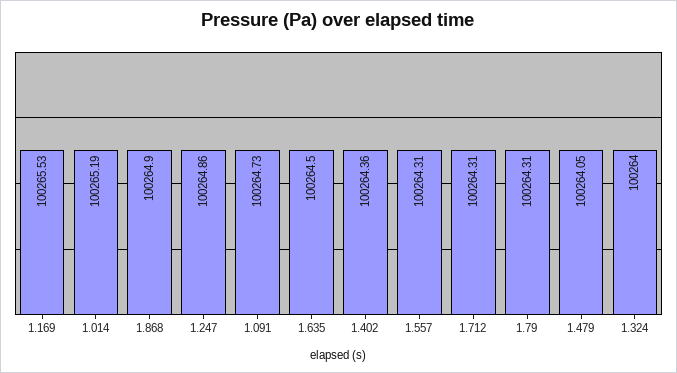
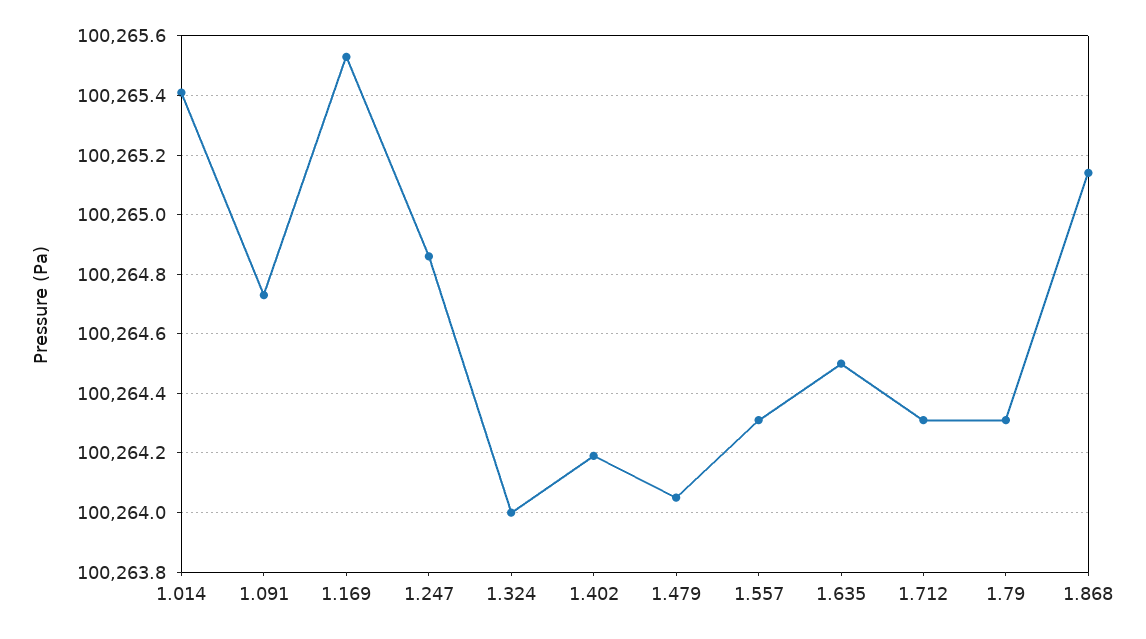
1.014: 100265.19 -> 100265.4
1.868: 100264.9 -> 100265.15
1.402: 100264.36 -> 100264.2

